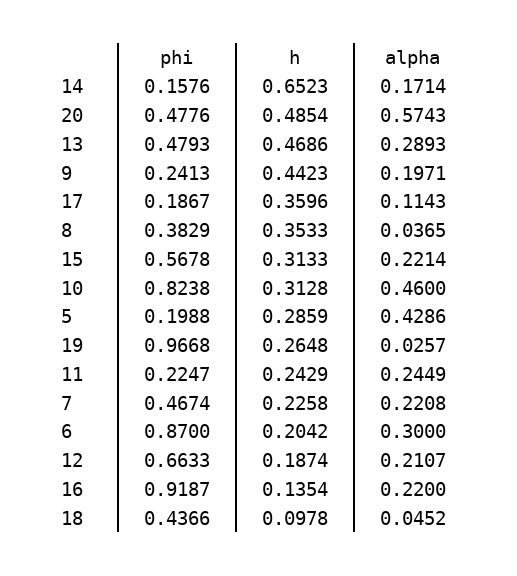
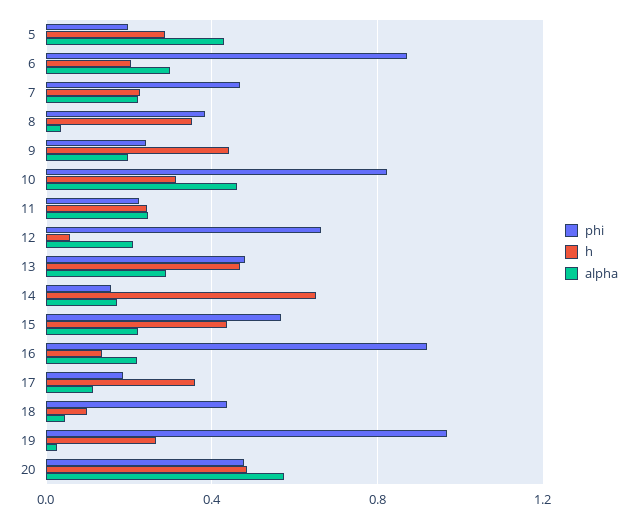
h, 15: 0.3133 -> 0.45
h, 12: 0.1874 -> 0.05

